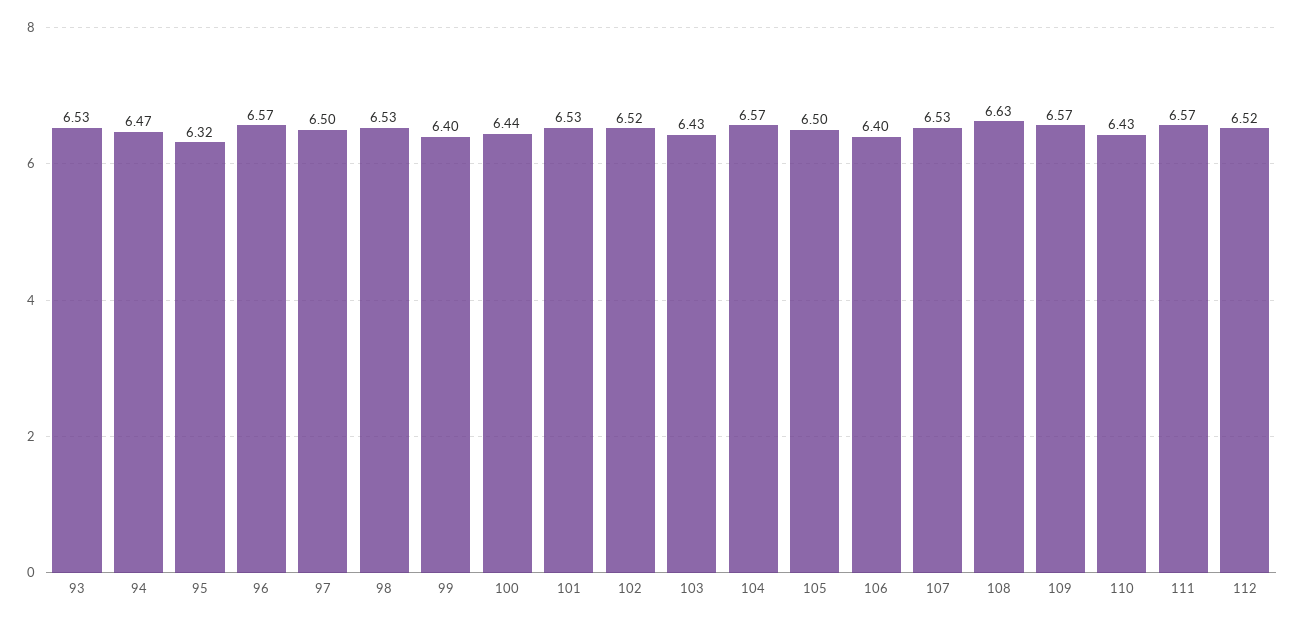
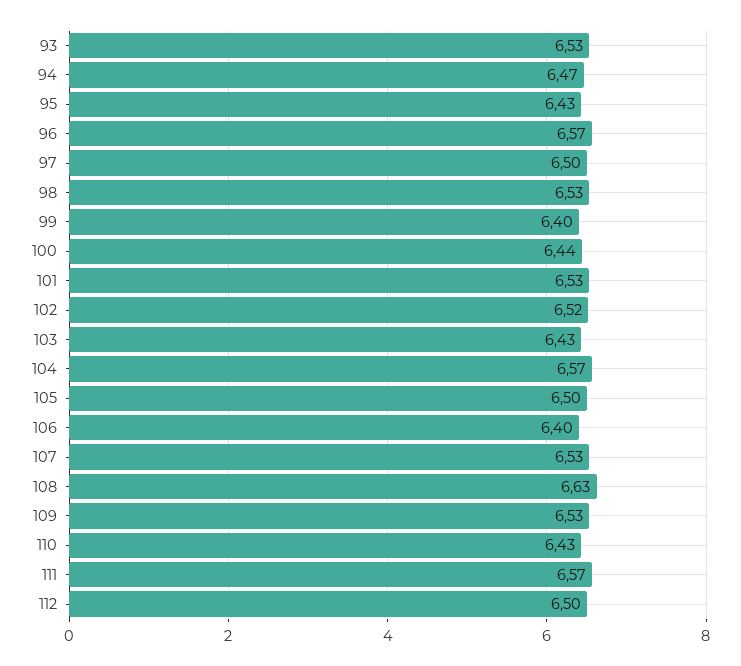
95: 6.32 -> 6.43
109: 6.57 -> 6.53
112: 6.52 -> 6.5

